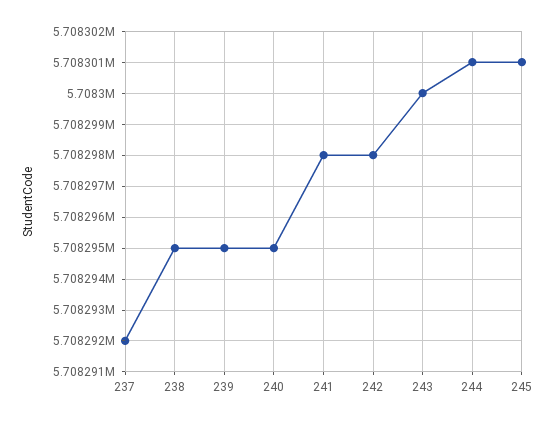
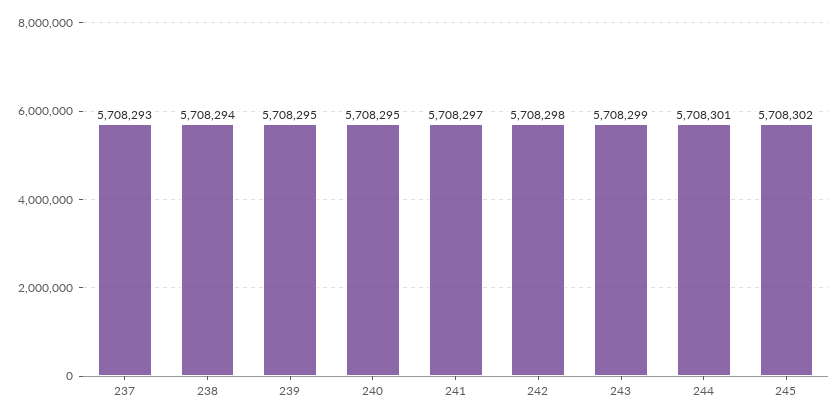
237: 5708292 -> 5708293
238: 5708295 -> 5708294
241: 5708298 -> 5708297
243: 5708300 -> 5708299
245: 5708301 -> 5708302

